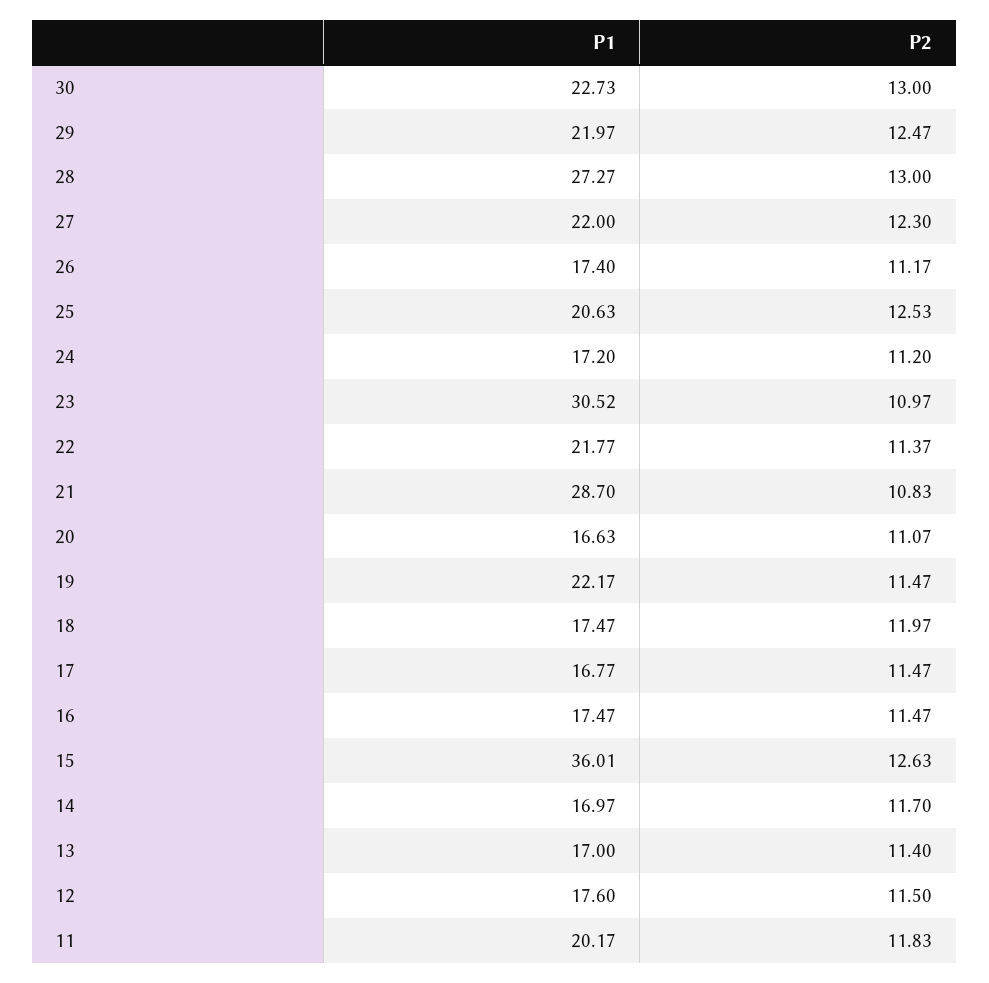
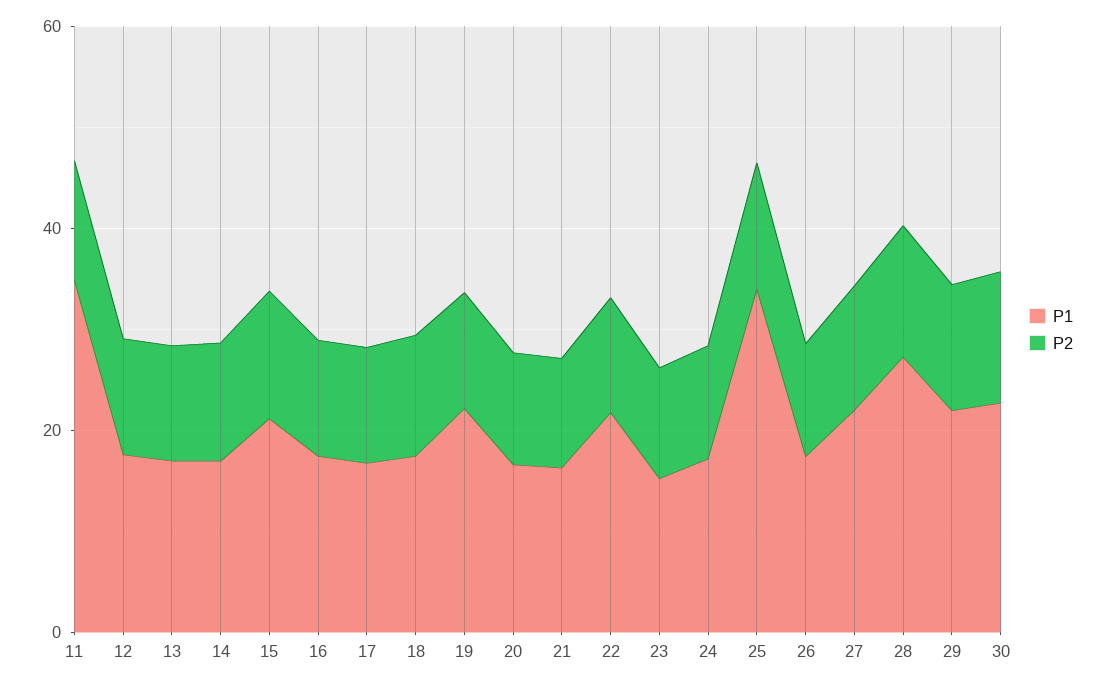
P1, 25: 20.63 -> 35
P1, 23: 30.52 -> 15
P1, 21: 28.7 -> 15
P1, 15: 36.01 -> 20
P1, 11: 20.17 -> 35

